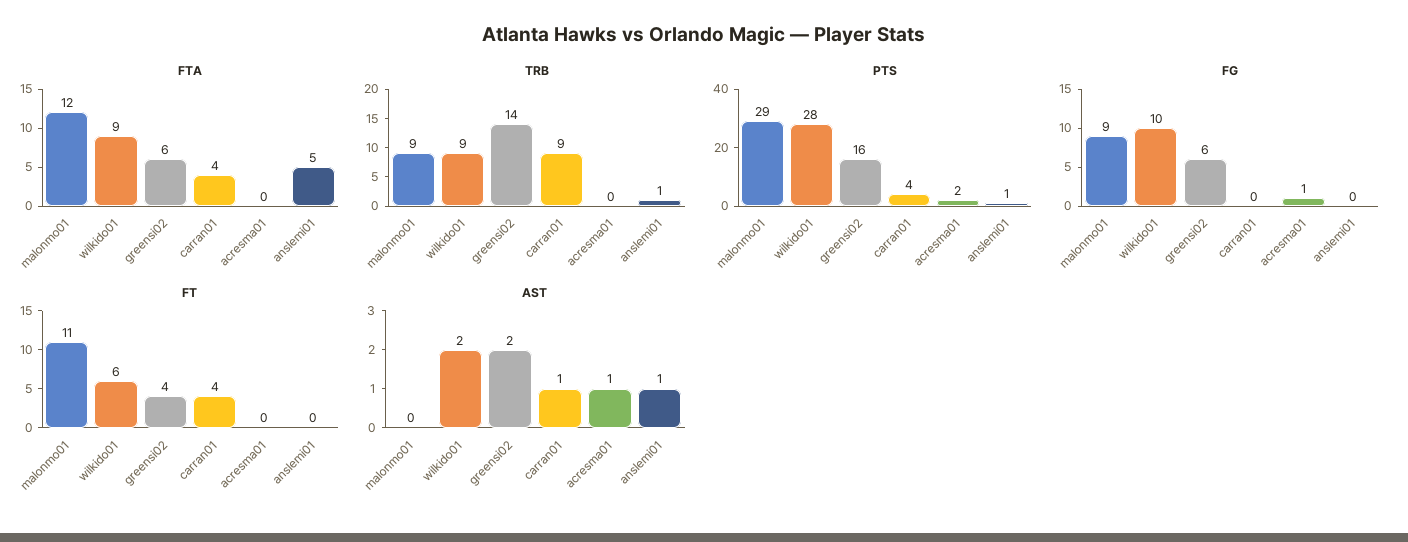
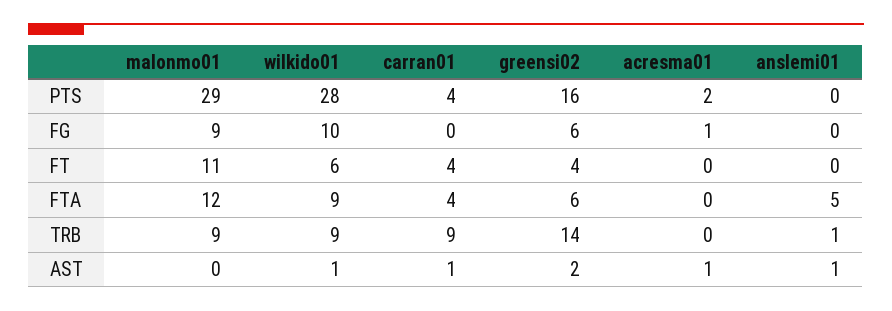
PTS, anslemi01: 1 -> 0
AST, wilkido01: 2 -> 1

